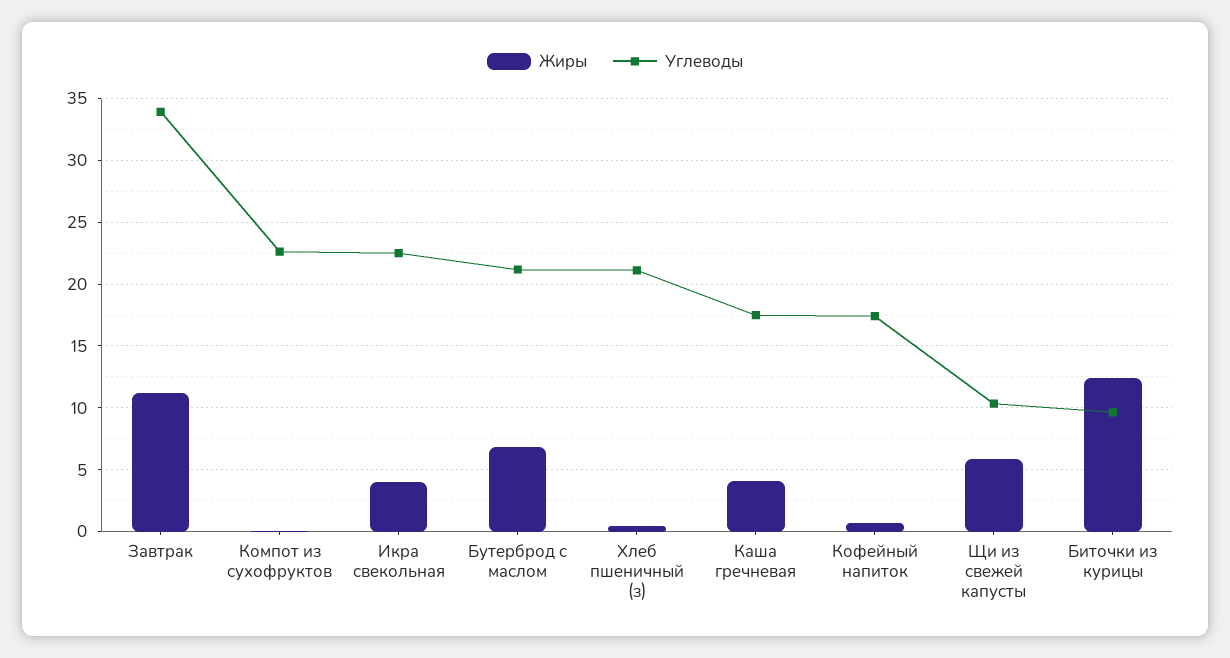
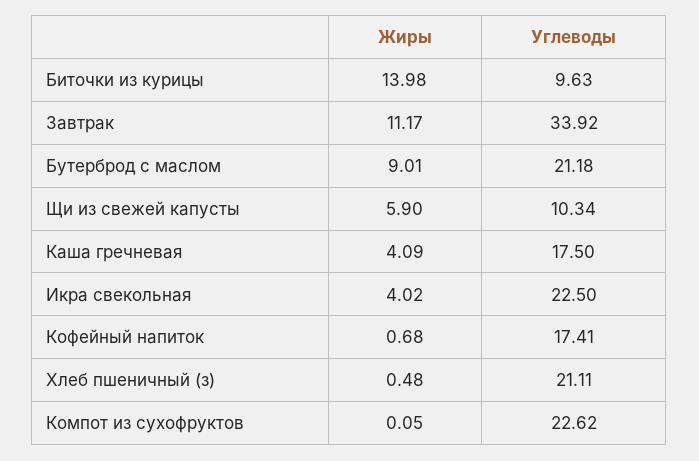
Жиры, Бутерброд с маслом: 7 -> 9.01
Жиры, Биточки из курицы: 12.5 -> 13.98

